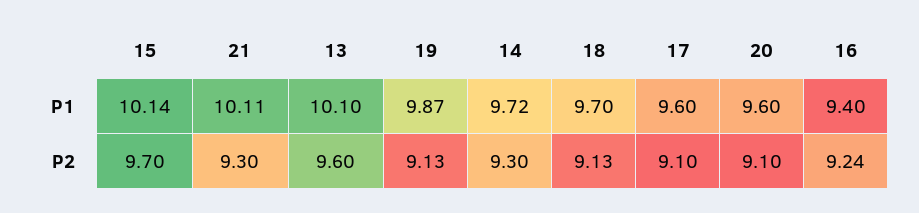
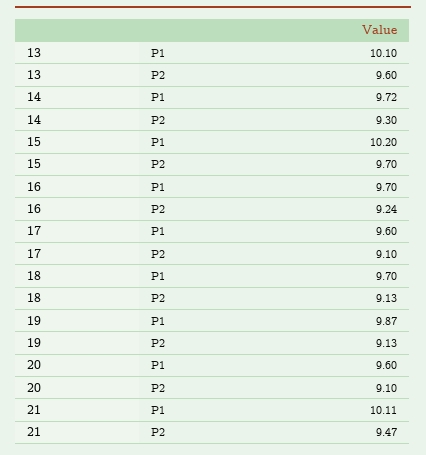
15, P1: 10.14 -> 10.2
16, P1: 9.4 -> 9.7
21, P2: 9.3 -> 9.47

